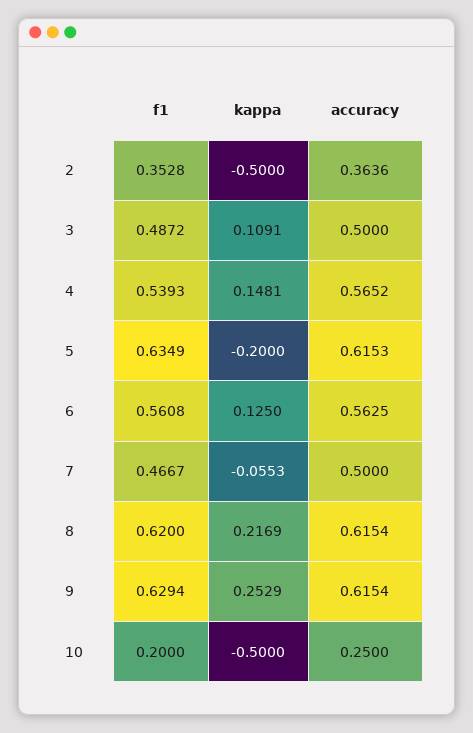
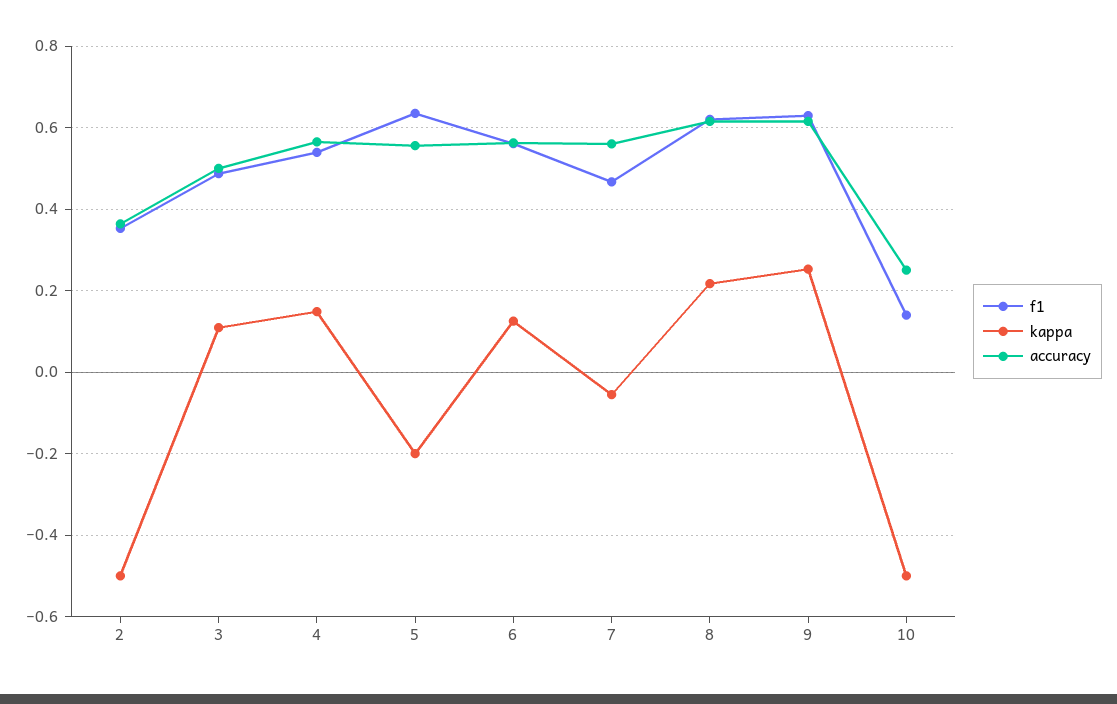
accuracy, 5: 0.6153 -> 0.56
accuracy, 7: 0.5 -> 0.56
f1, 10: 0.2 -> 0.14

